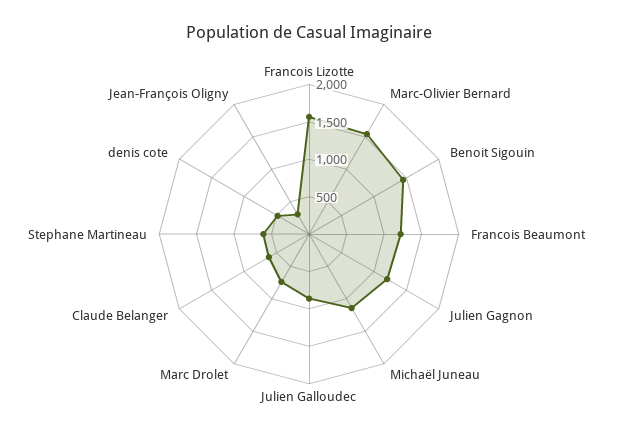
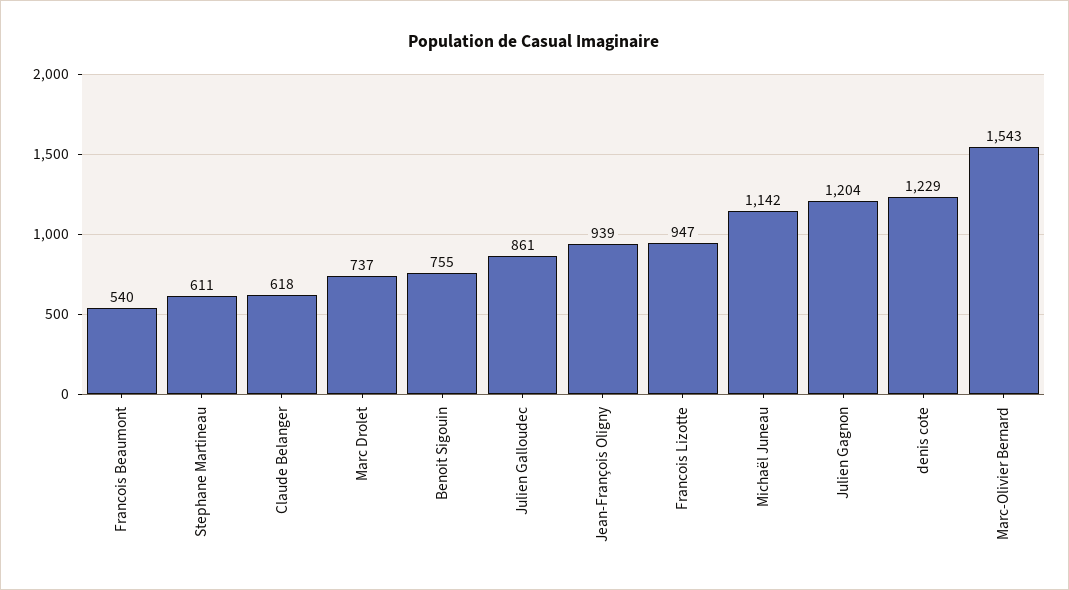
Francois Lizotte: 1500 -> 947
Benoit Sigouin: 1500 -> 755
Francois Beaumont: 1250 -> 540
denis cote: 500 -> 1229
Jean-François Oligny: 250 -> 939

